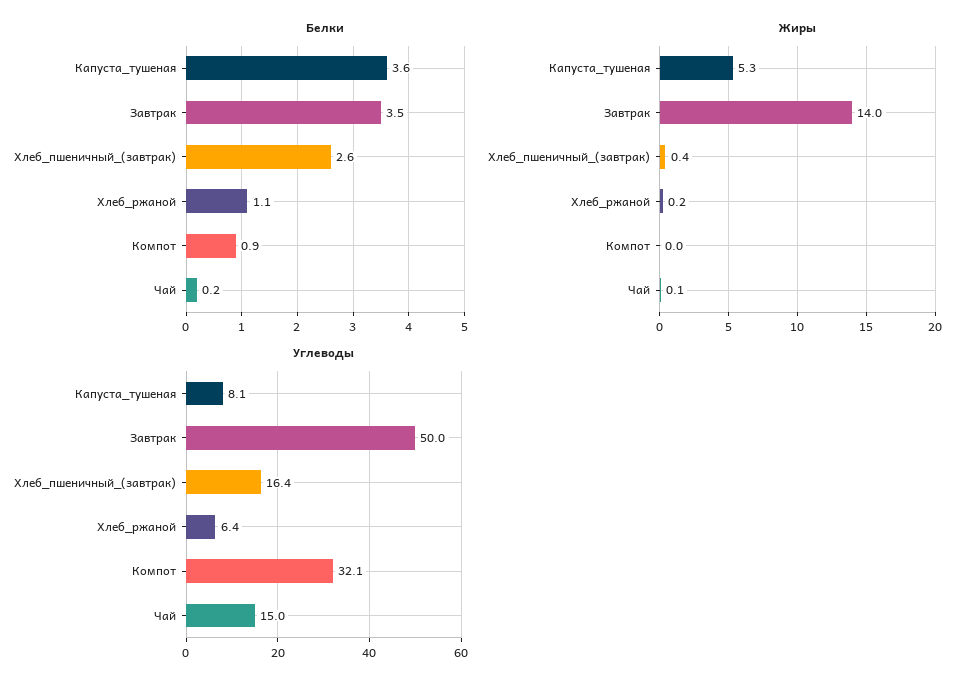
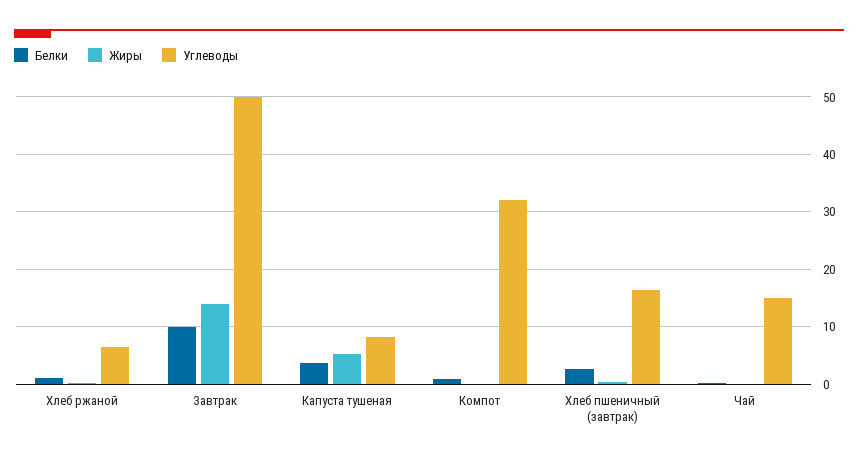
Белки, Завтрак: 3.5 -> 10

